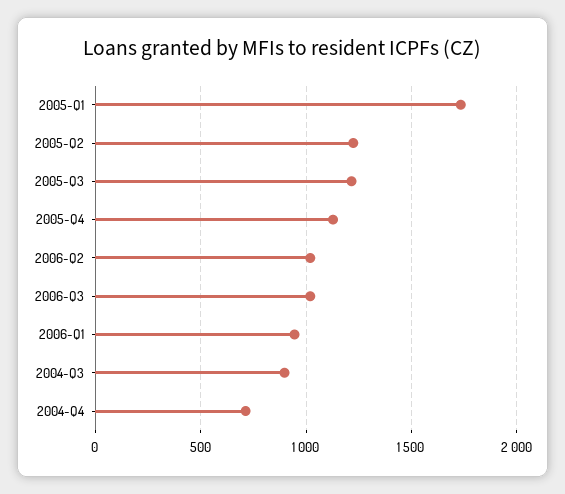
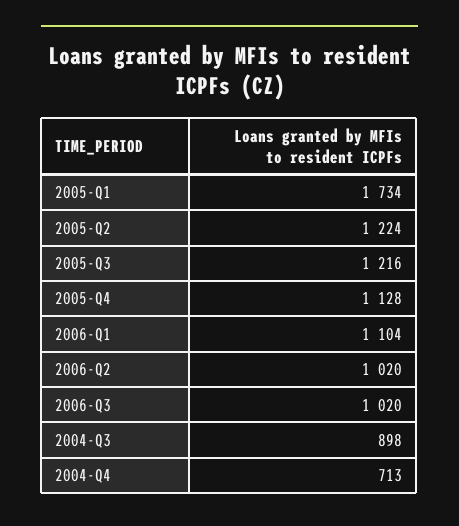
2006-Q1: 950 -> 1104

